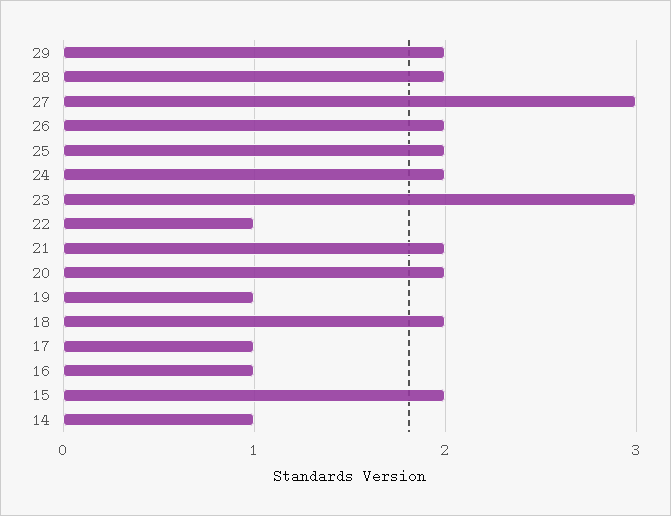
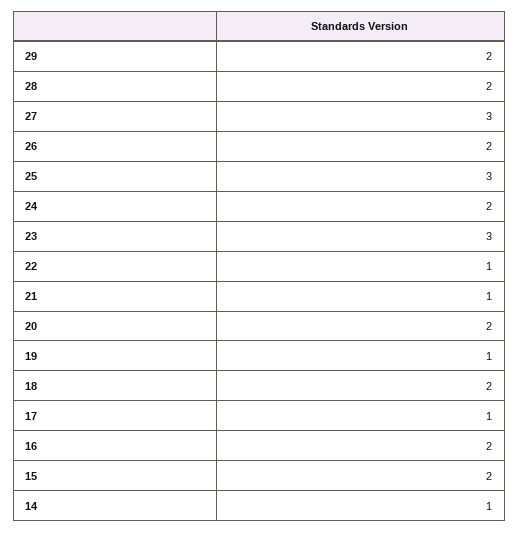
25: 2 -> 3
21: 2 -> 1
16: 1 -> 2

